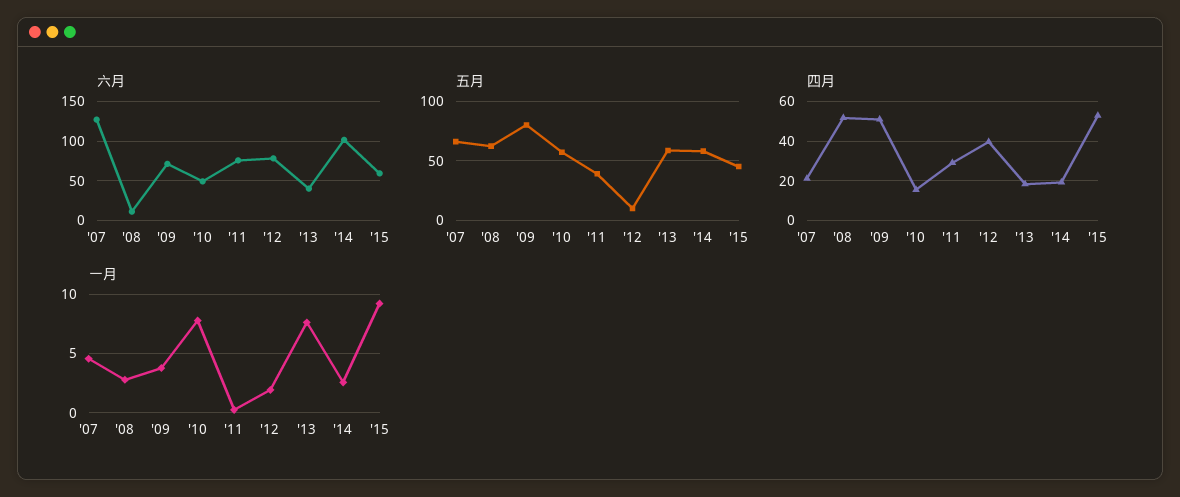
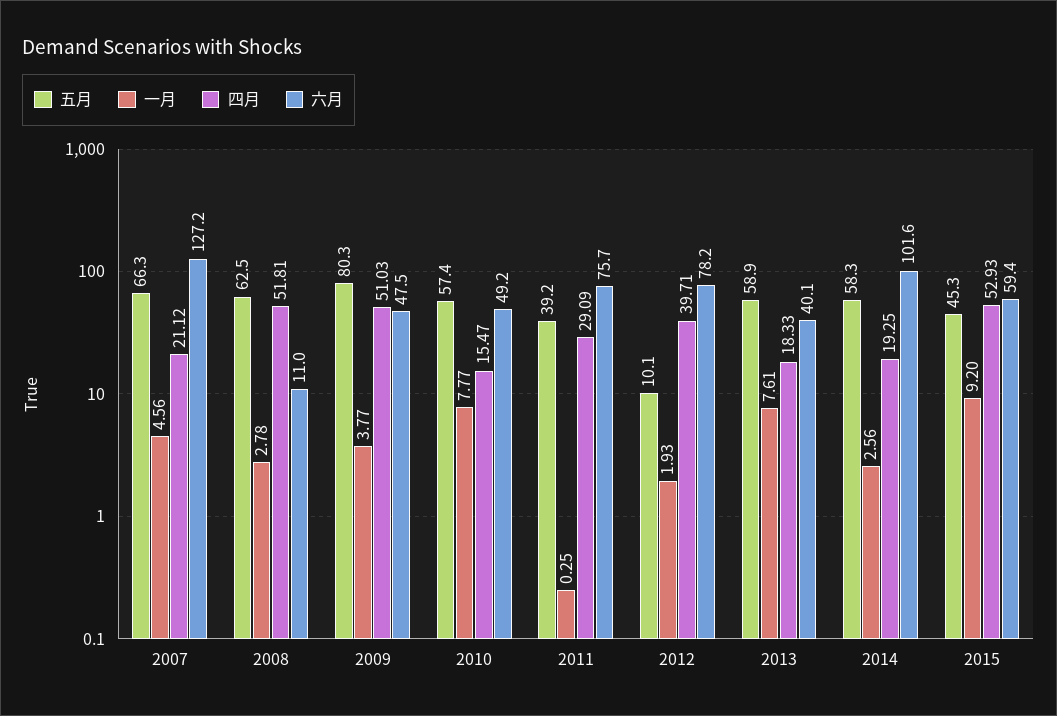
六月, '09: 70 -> 47.5

